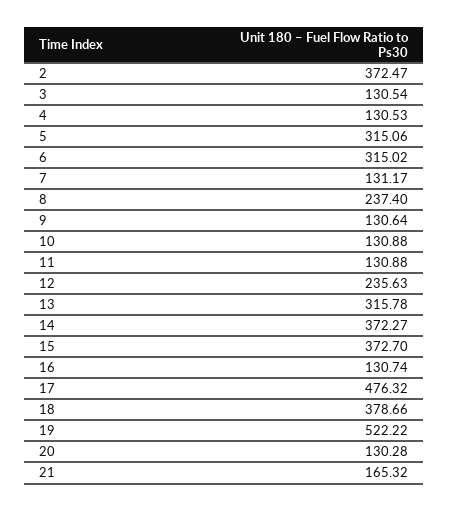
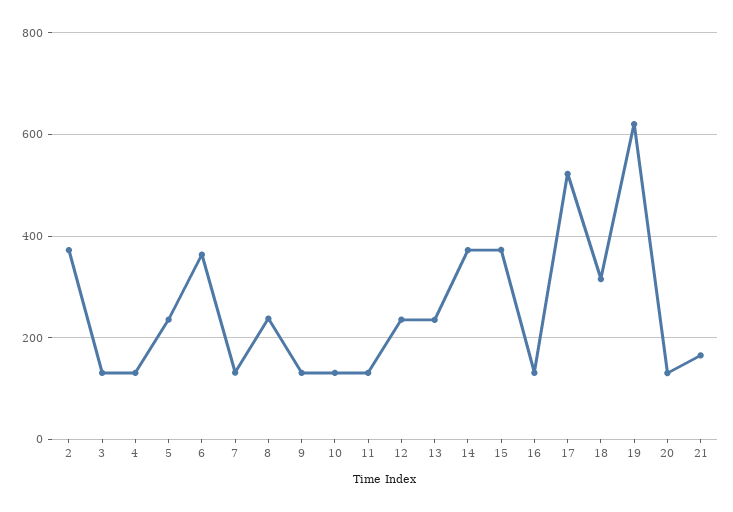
5: 315.06 -> 240
6: 315.02 -> 360
13: 315.78 -> 240
17: 476.32 -> 520
18: 378.66 -> 320
19: 522.22 -> 620

